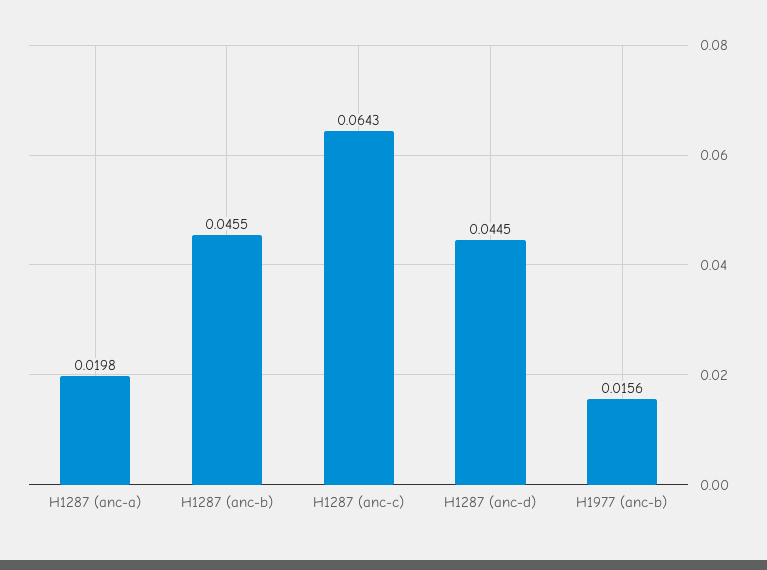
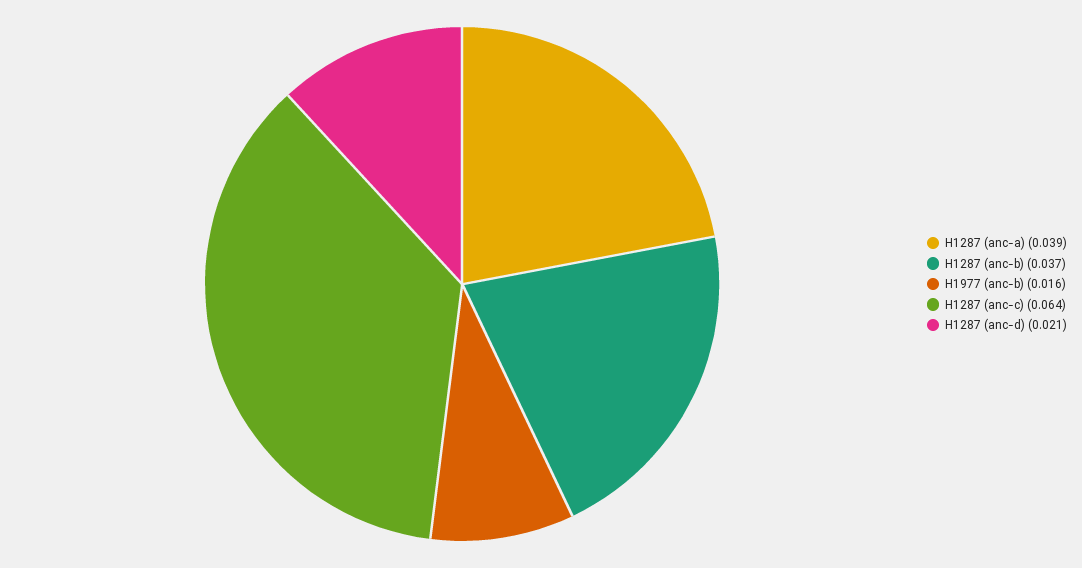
H1287 (anc-a): 0.0198 -> 0.039
H1287 (anc-b): 0.0455 -> 0.037
H1287 (anc-d): 0.0445 -> 0.021

